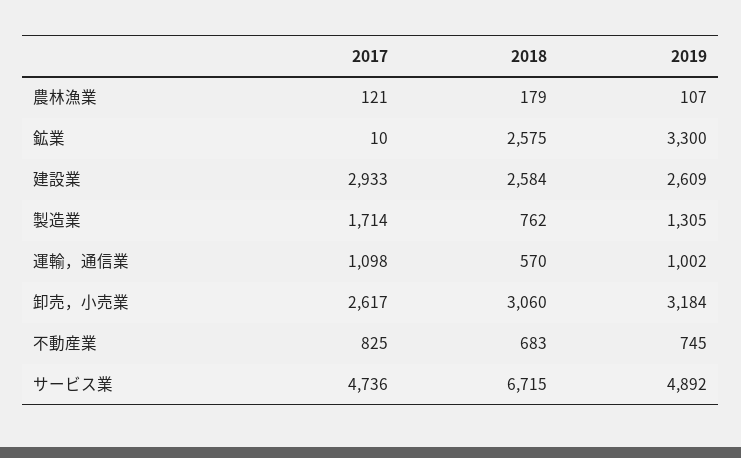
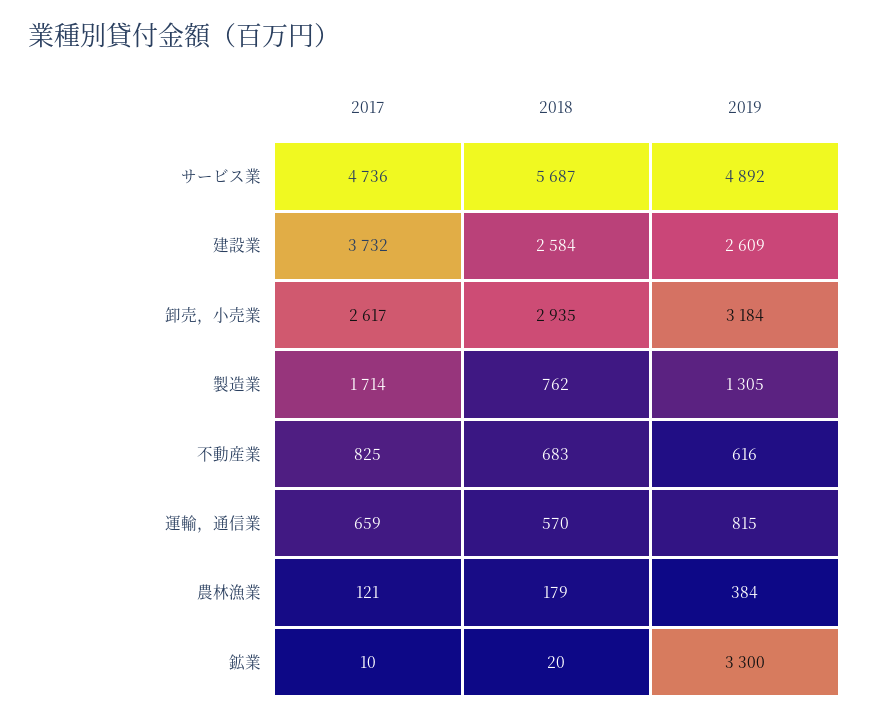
2019, 農林漁業: 107 -> 384
2018, 鉱業: 2575 -> 20
2017, 建設業: 2933 -> 3732
2017, 運輸，通信業: 1098 -> 659
2019, 運輸，通信業: 1002 -> 815
2018, 卸売，小売業: 3060 -> 2935
2019, 不動産業: 745 -> 616
2018, サービス業: 6715 -> 5687

